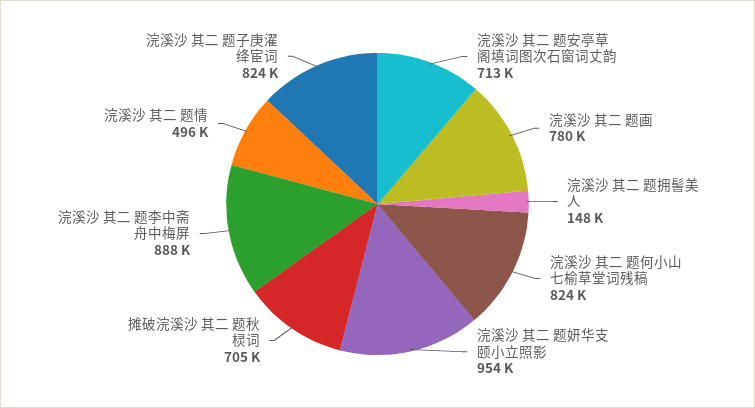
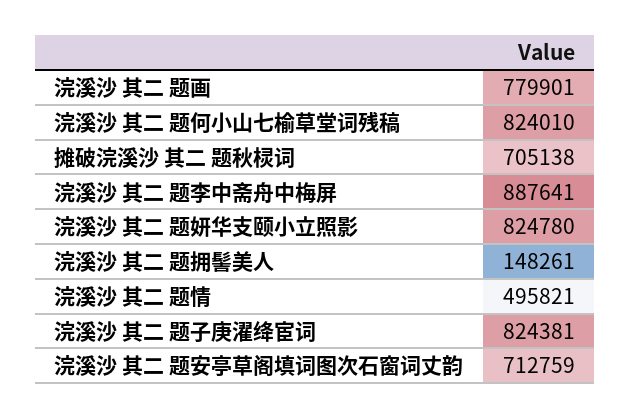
浣溪沙 其二 题妍华支颐小立照影: 954000 -> 824780

